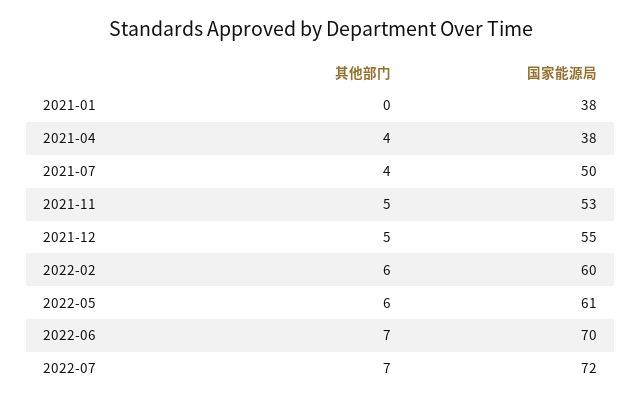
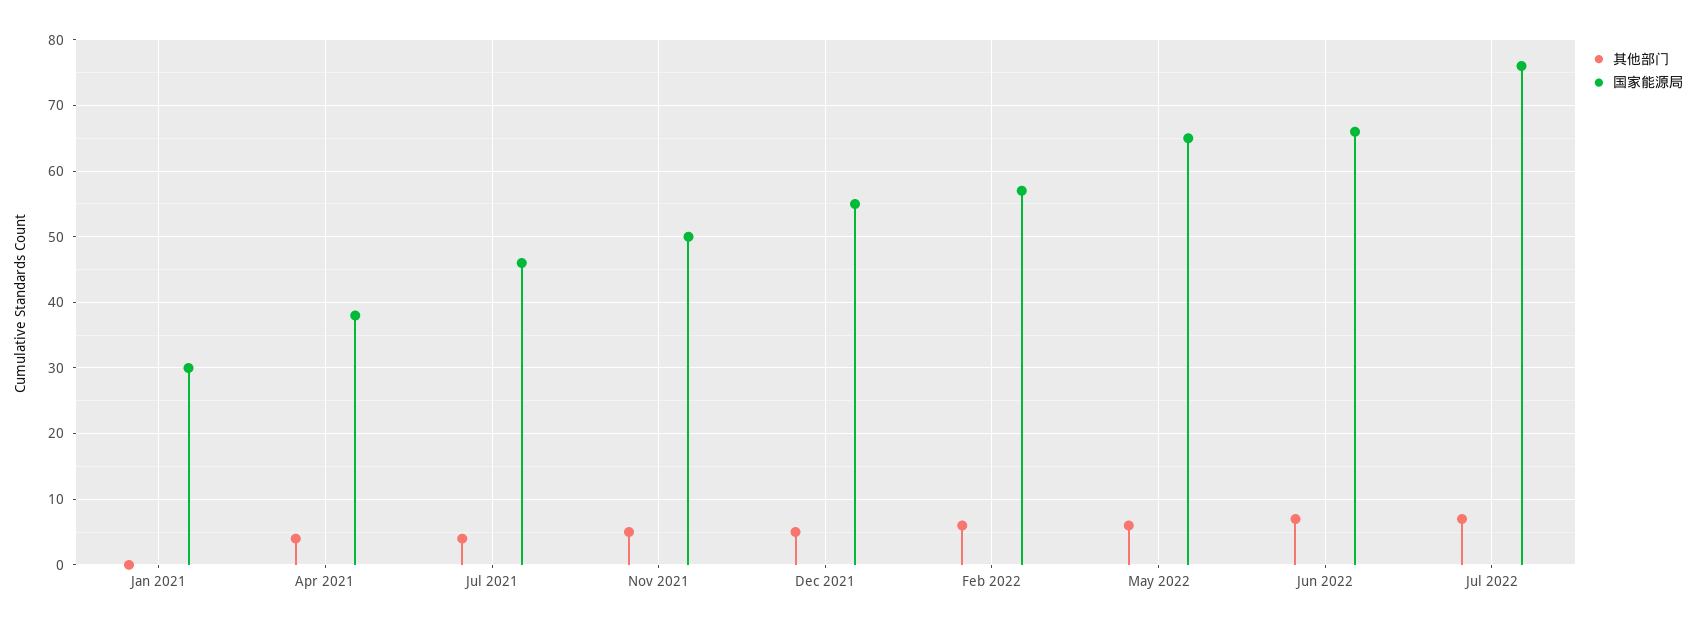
国家能源局, 2021-01: 38 -> 30
国家能源局, 2021-07: 50 -> 46
国家能源局, 2021-11: 53 -> 50
国家能源局, 2022-02: 60 -> 57
国家能源局, 2022-05: 61 -> 65
国家能源局, 2022-06: 70 -> 66
国家能源局, 2022-07: 72 -> 76

